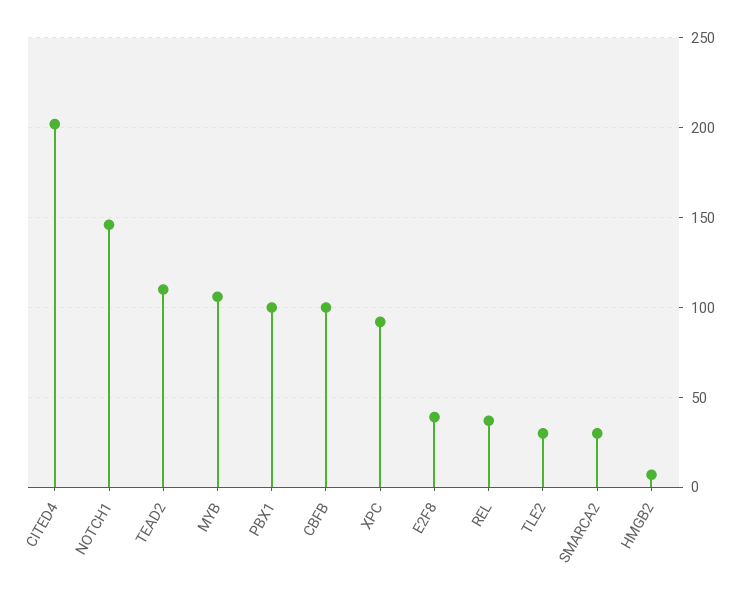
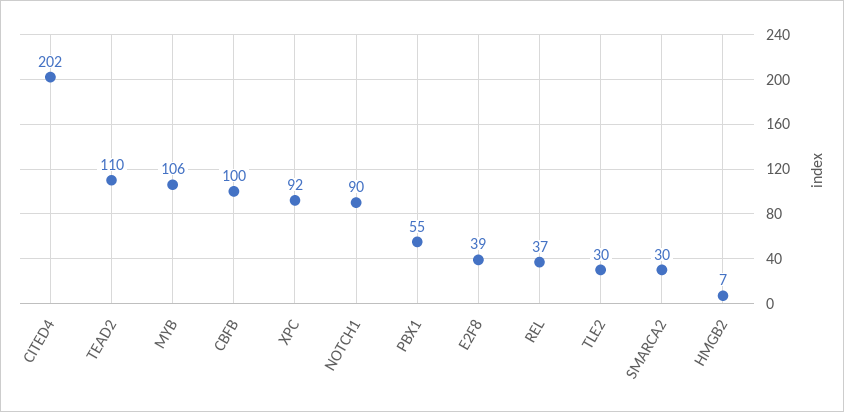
NOTCH1: 145 -> 90
PBX1: 100 -> 55

